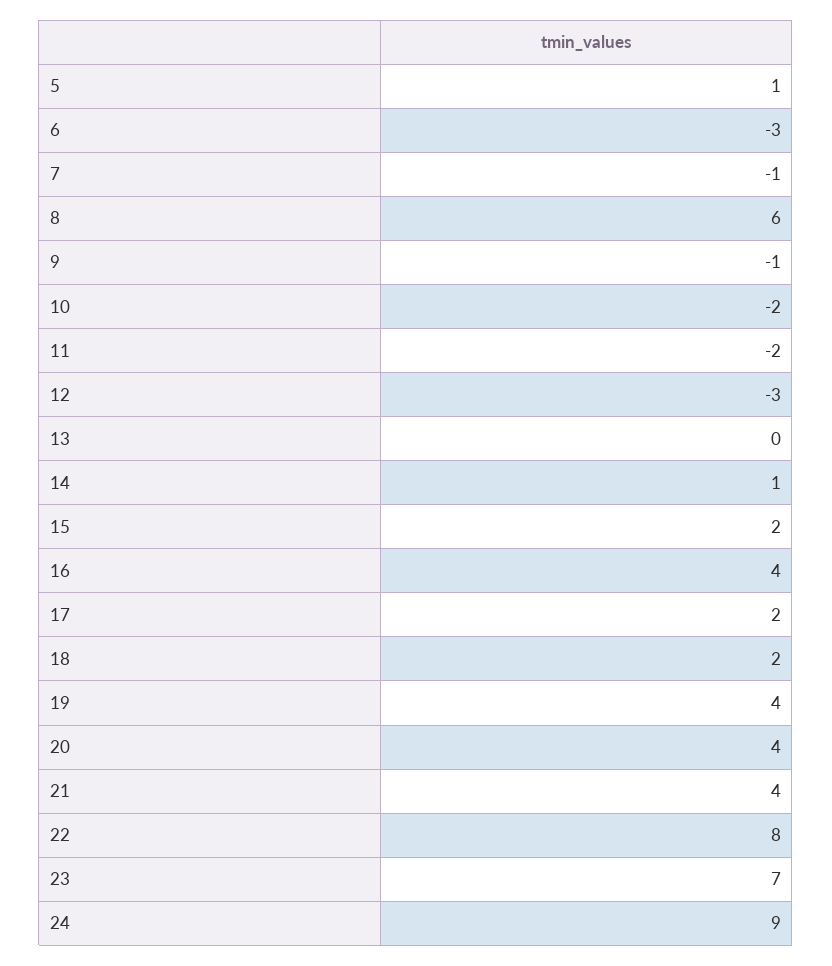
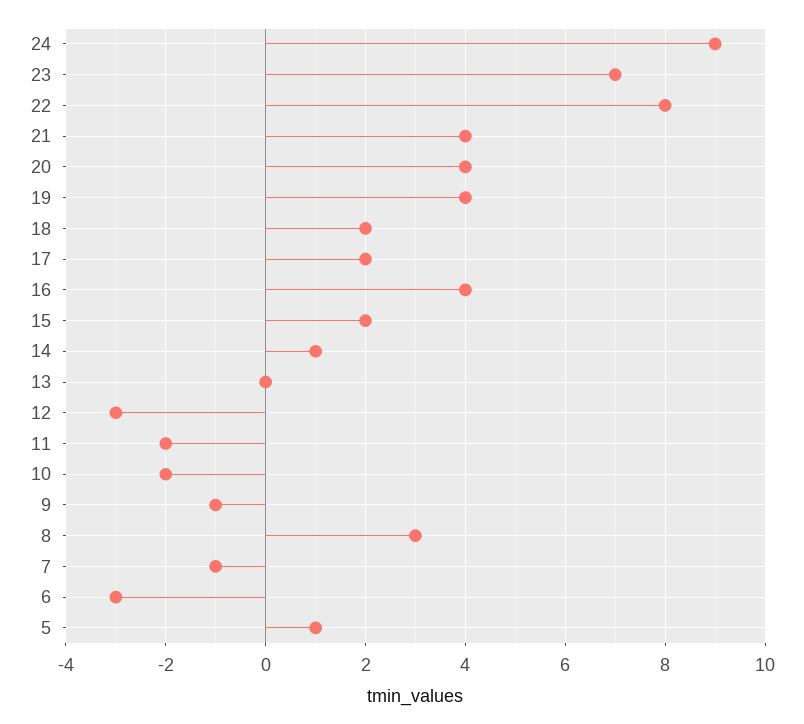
8: 6 -> 3

